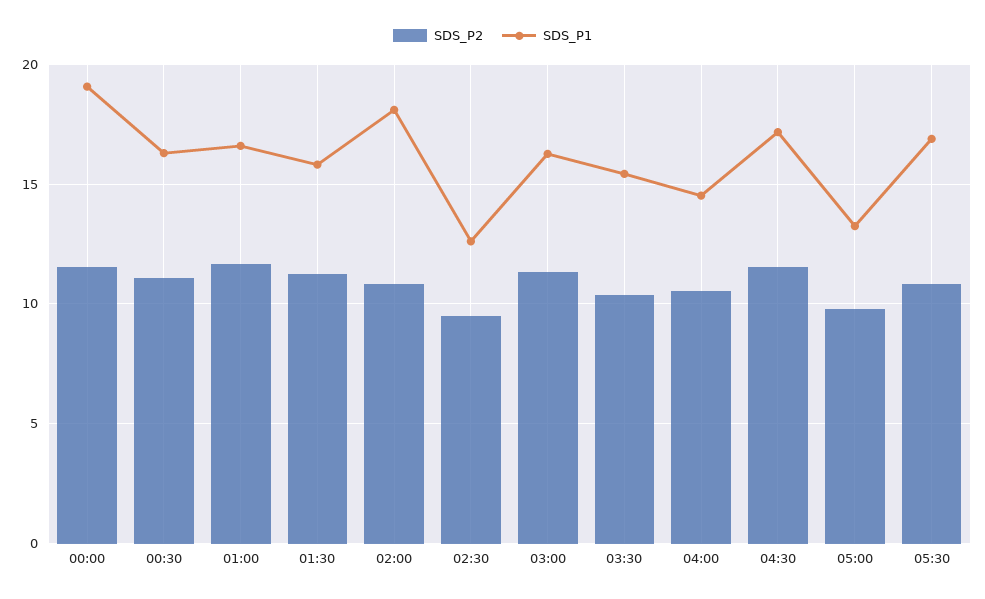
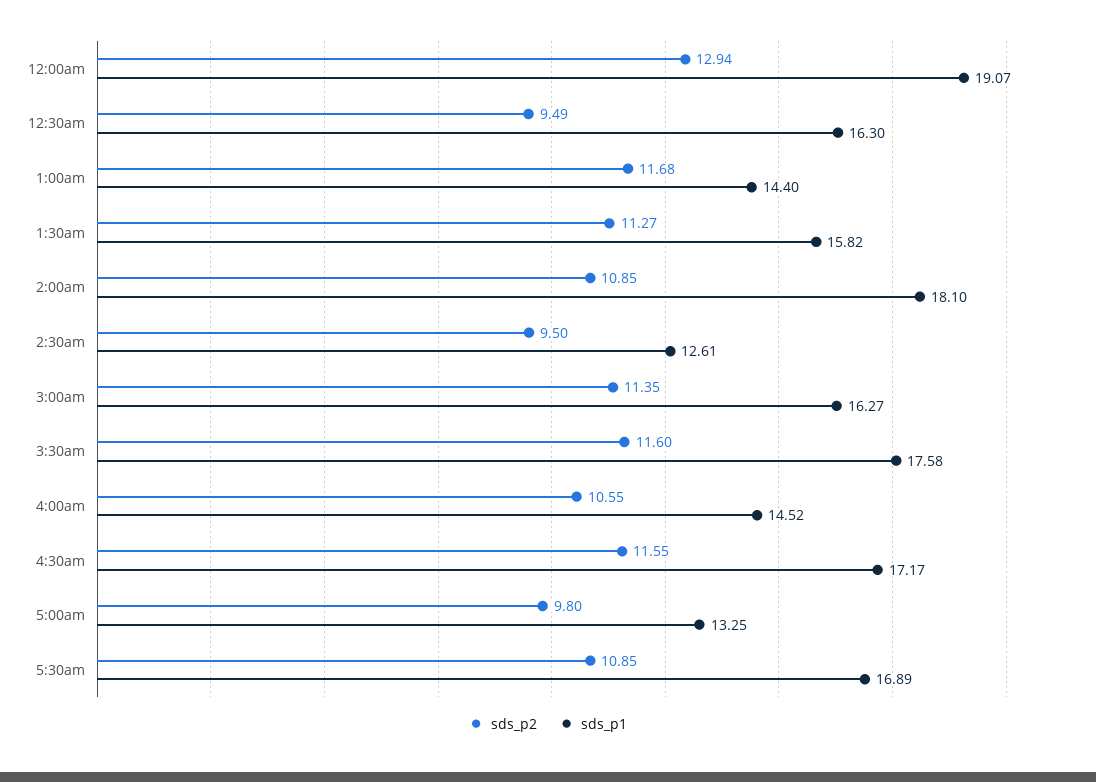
SDS_P2, 00:00: 11.5 -> 12.94
SDS_P2, 00:30: 11 -> 9.49
SDS_P1, 01:00: 16.5 -> 14.4
SDS_P2, 03:30: 10.5 -> 11.6
SDS_P1, 03:30: 15.5 -> 17.58

